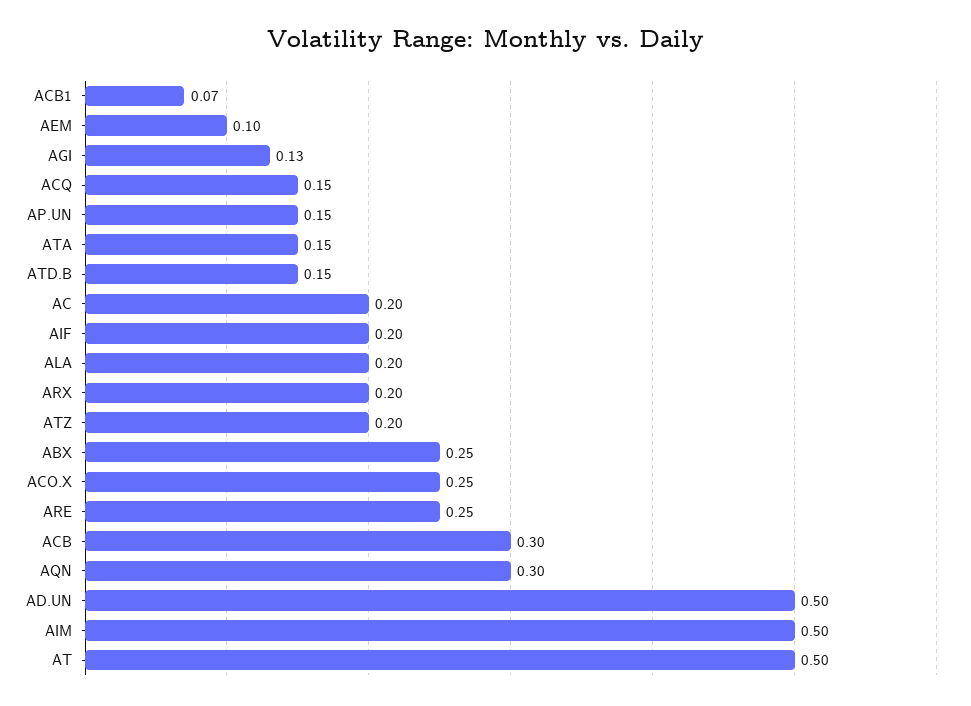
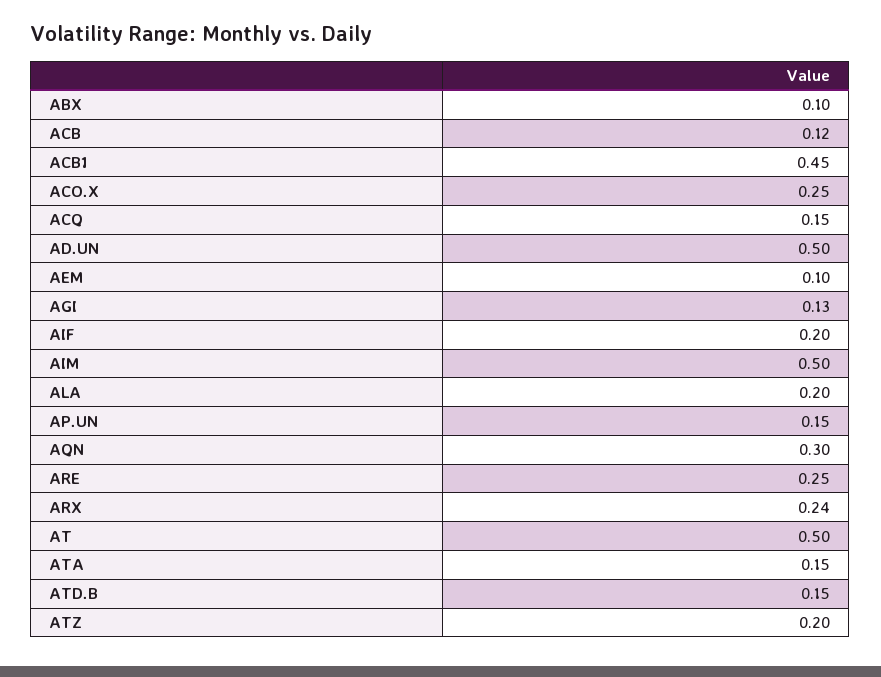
ACB1: 0.07 -> 0.45
AC: 0.2 -> none
ARX: 0.2 -> 0.24
ABX: 0.25 -> 0.1
ACB: 0.3 -> 0.12

